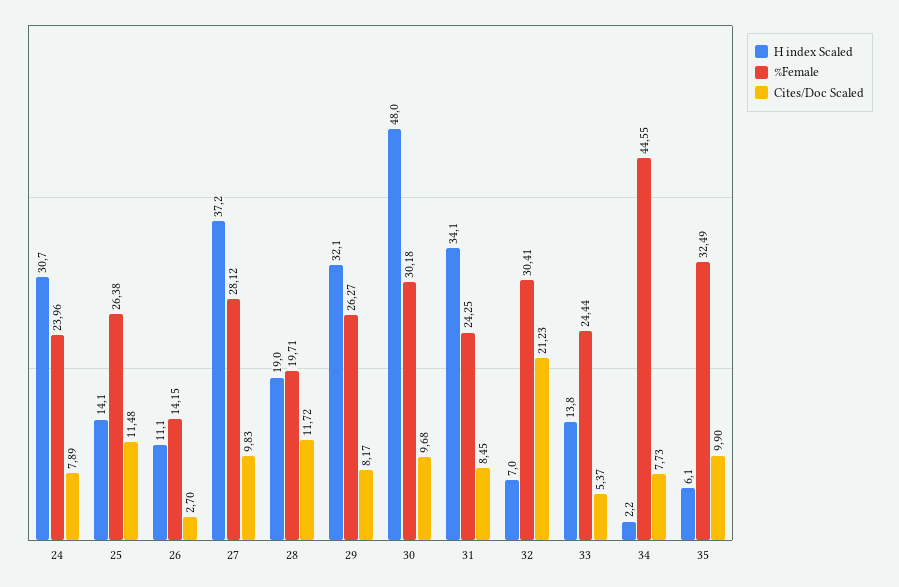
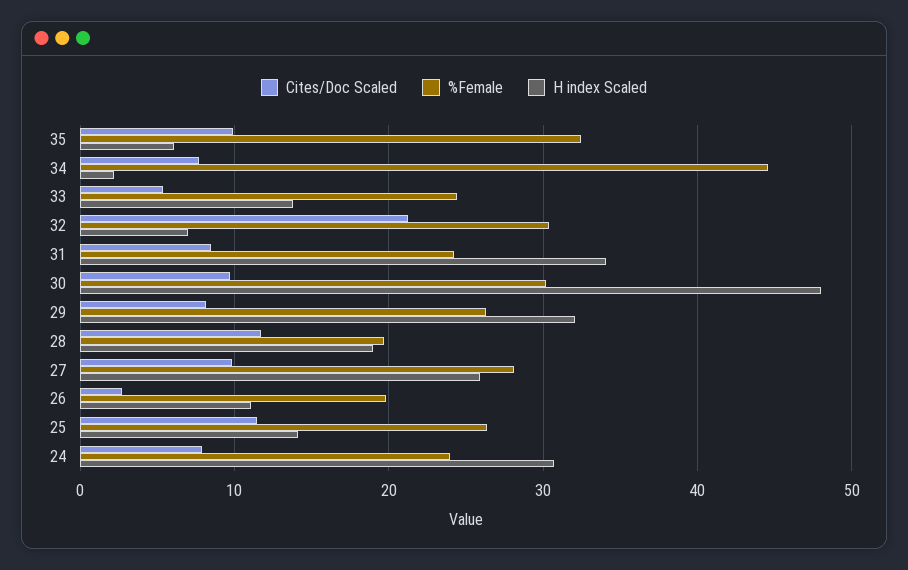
%Female, 26: 14.15 -> 20
H index Scaled, 27: 37.2 -> 26

